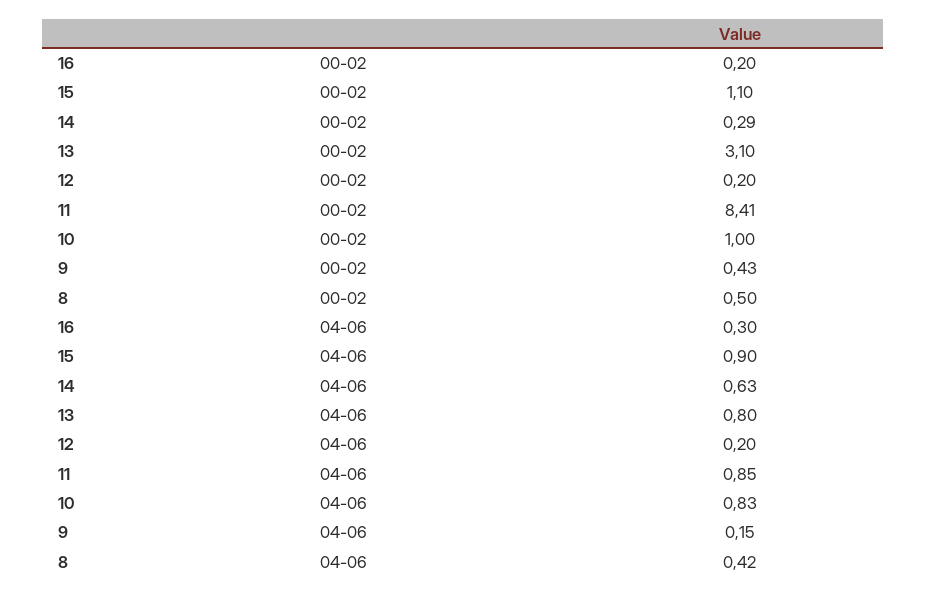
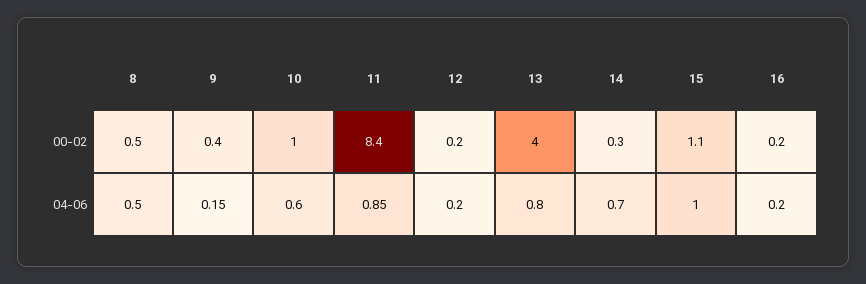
13, 00-02: 3.1 -> 4
16, 04-06: 0.3 -> 0.2
15, 04-06: 0.9 -> 1
14, 04-06: 0.63 -> 0.7
10, 04-06: 0.83 -> 0.6
8, 04-06: 0.42 -> 0.5

